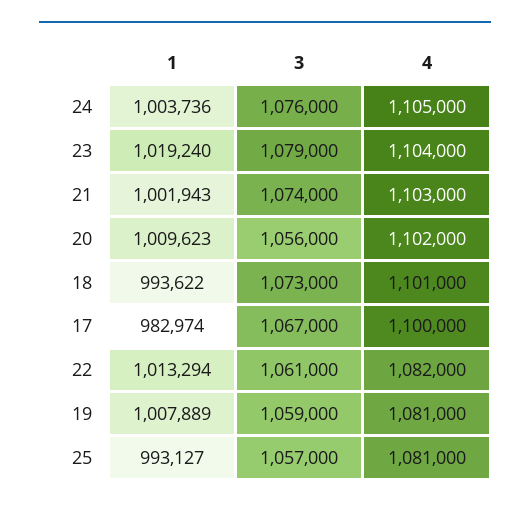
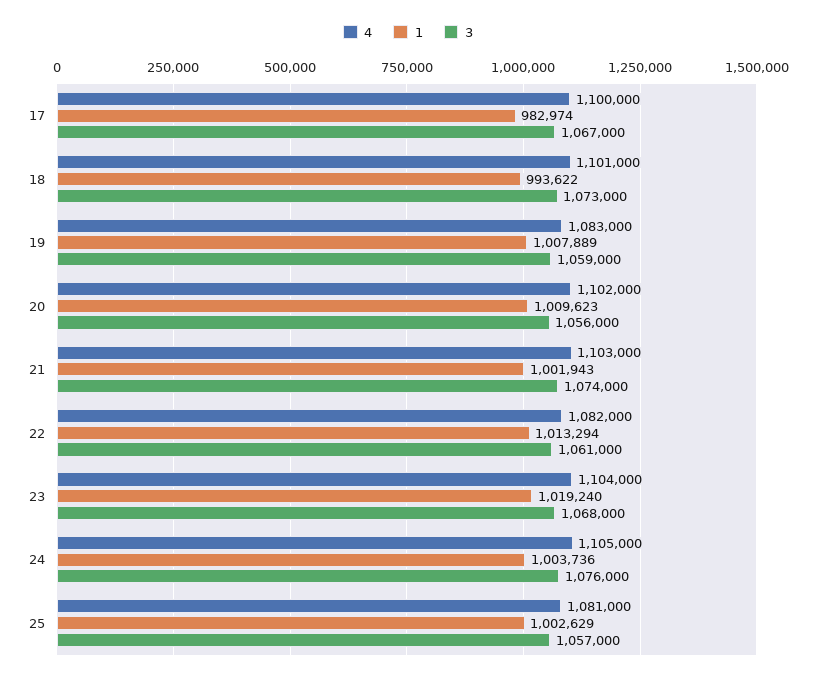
3, 23: 1079000 -> 1068000
4, 19: 1081000 -> 1083000
1, 25: 993127 -> 1002629

